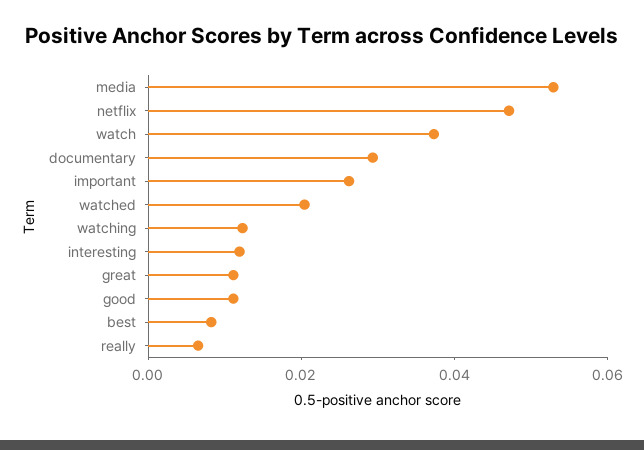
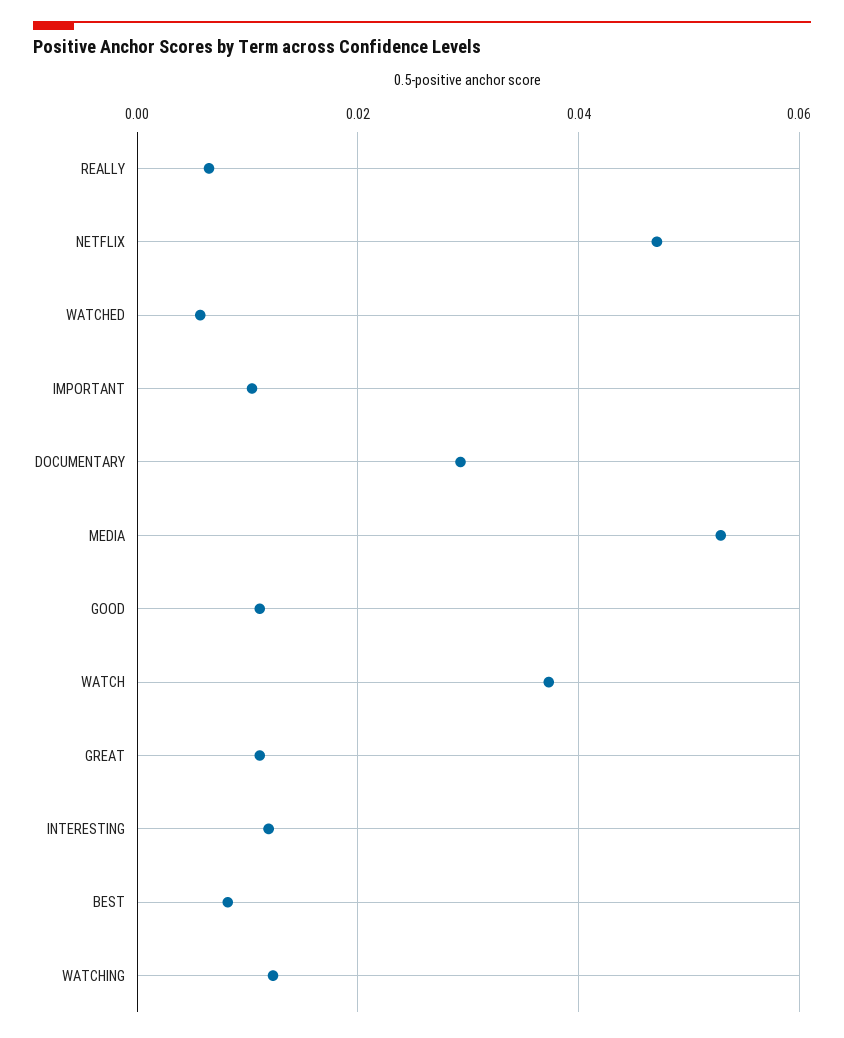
important: 0.025 -> 0.01
watched: 0.02 -> 0.006

